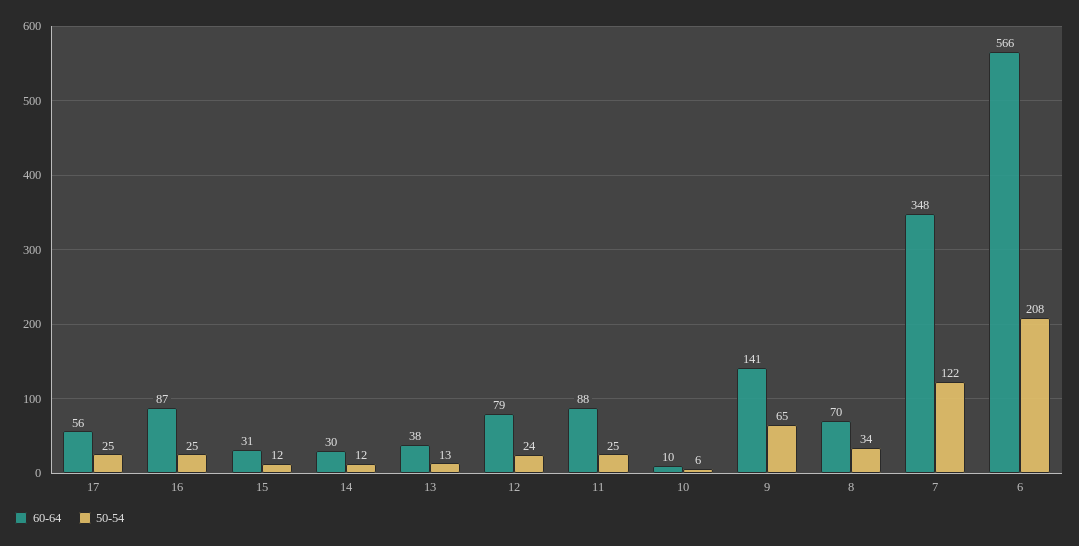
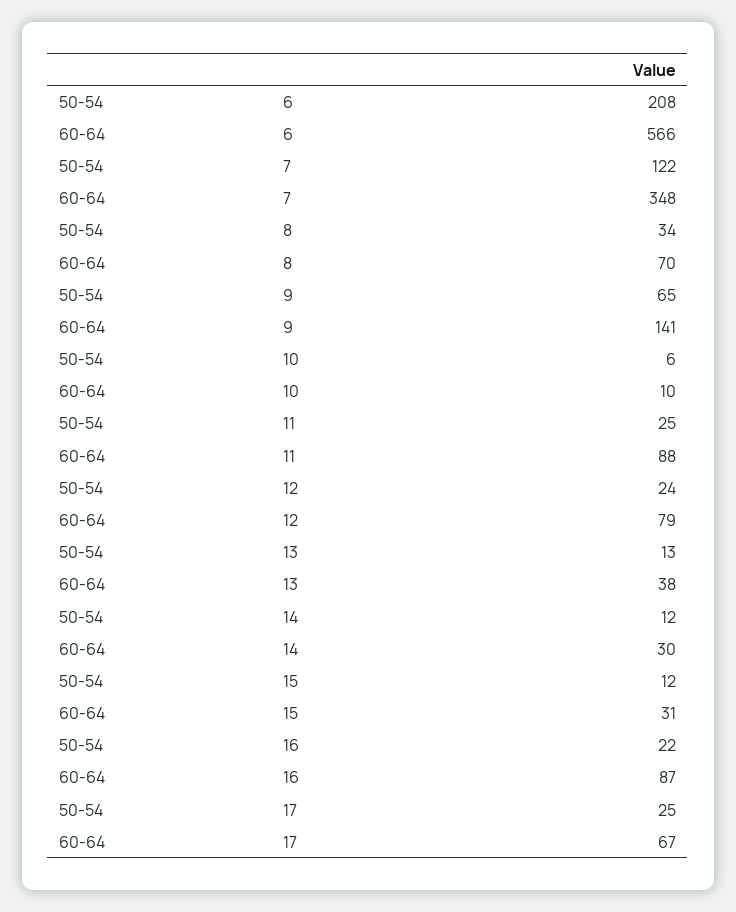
60-64, 17: 56 -> 67
50-54, 16: 25 -> 22

